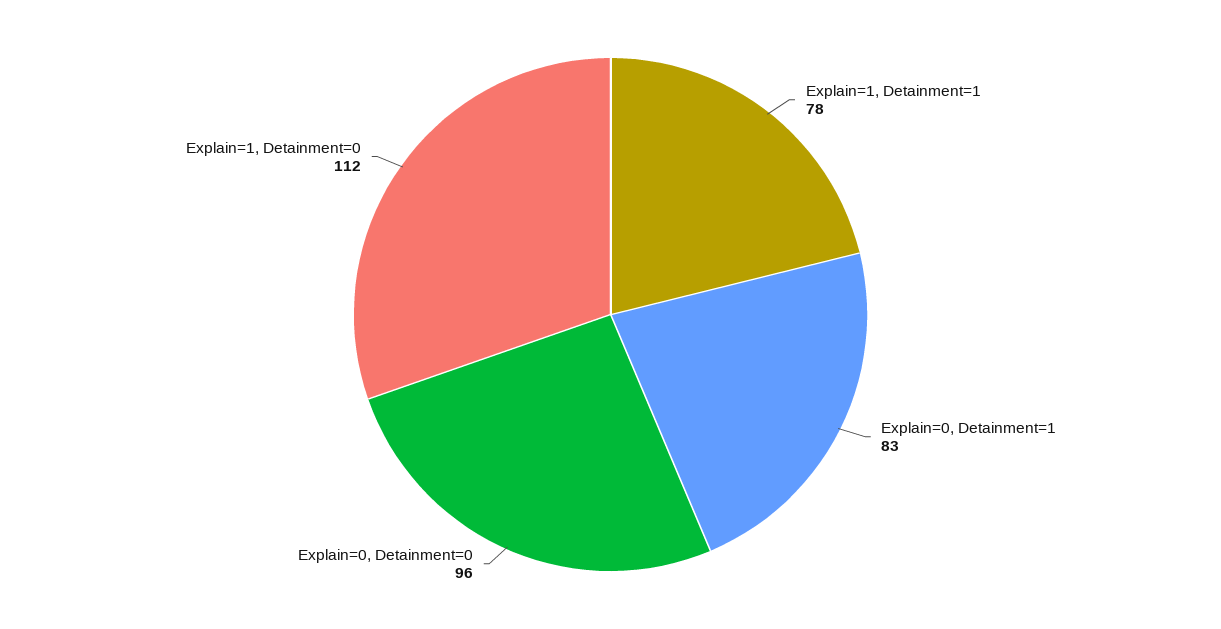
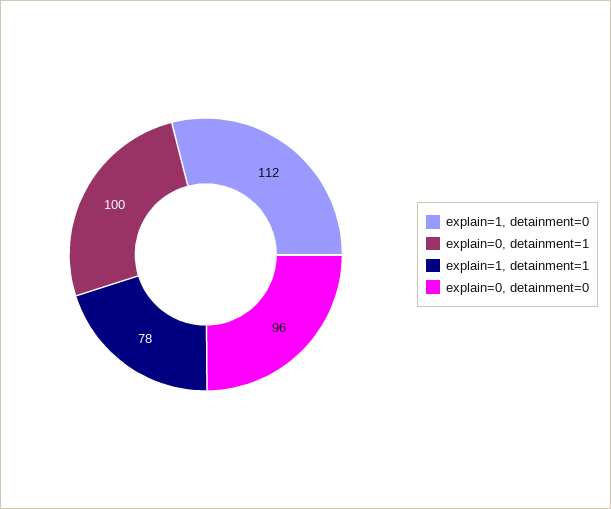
Explain=0, Detainment=1: 83 -> 100

